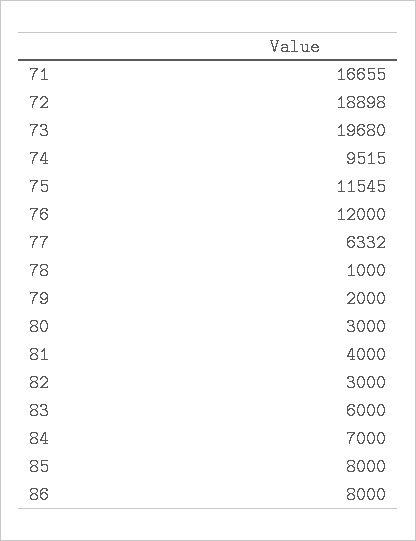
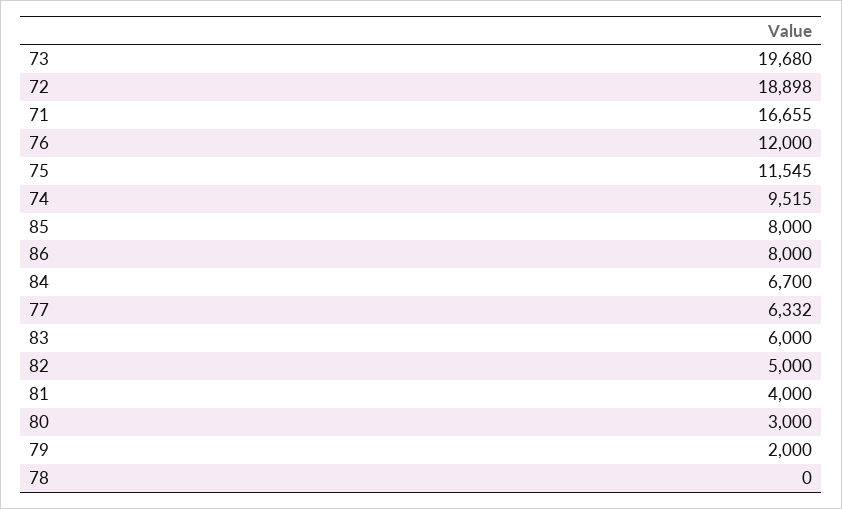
78: 1000 -> 0
82: 3000 -> 5000
84: 7000 -> 6700

